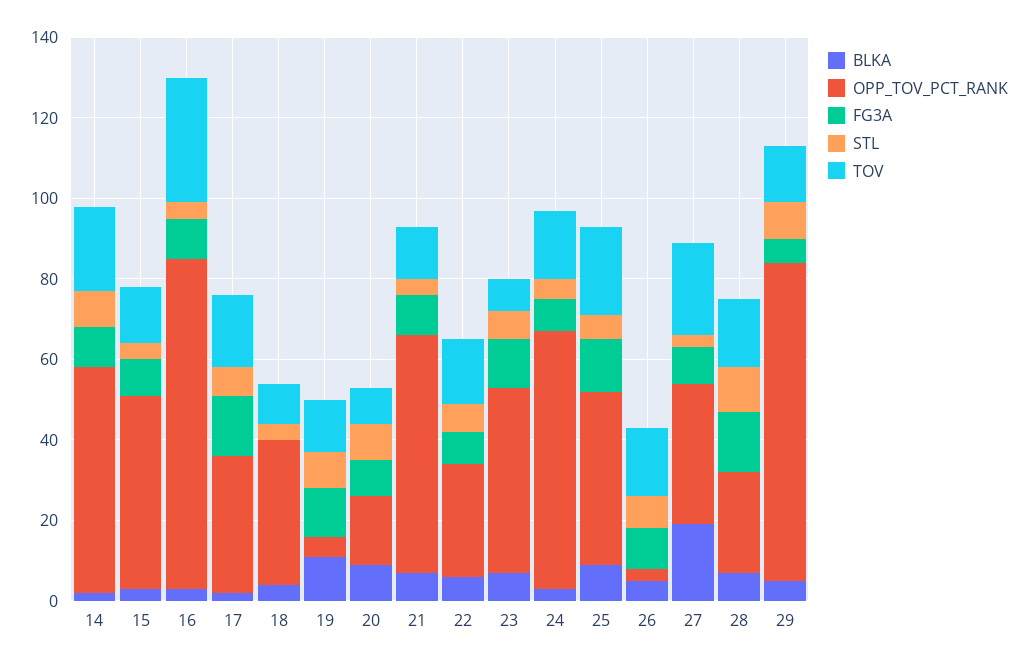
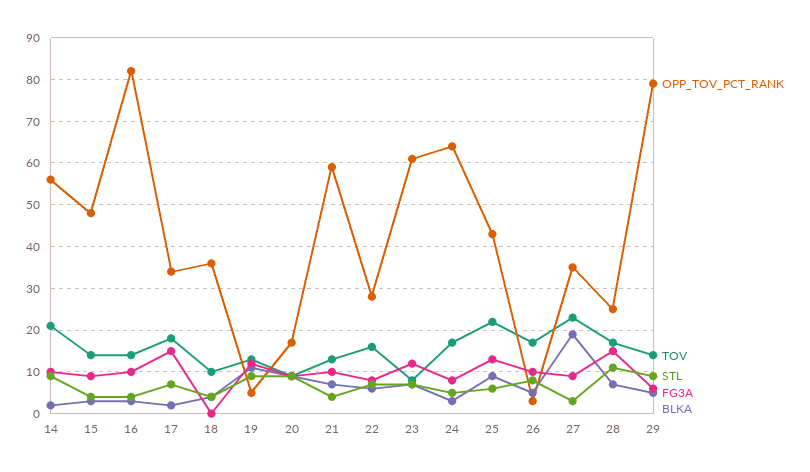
TOV, 16: 30 -> 15
OPP_TOV_PCT_RANK, 23: 45 -> 60

